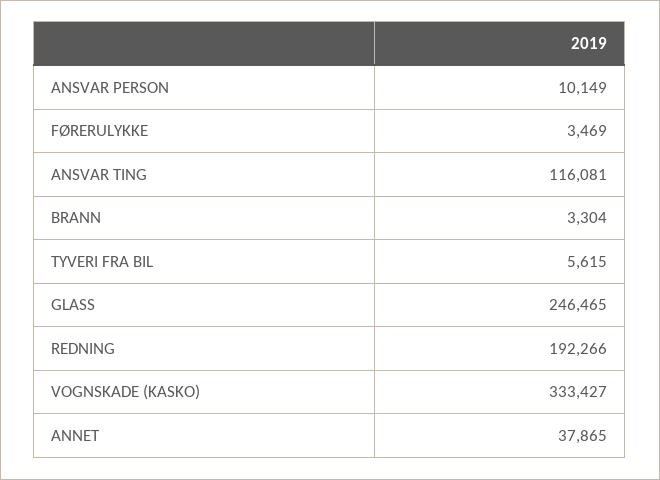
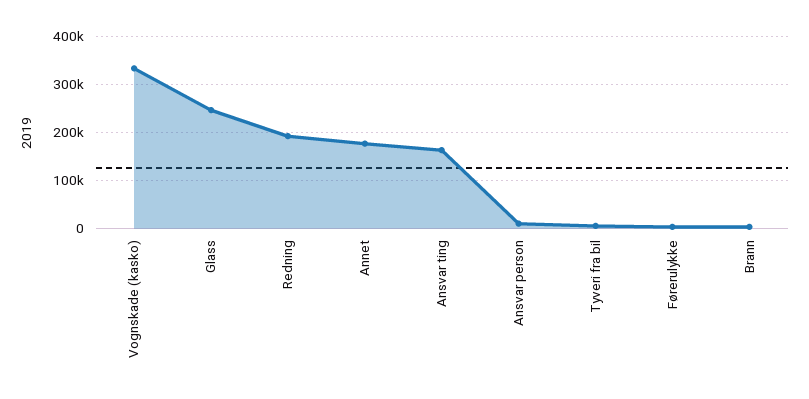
ANSVAR TING: 116081 -> 160000
ANNET: 37865 -> 180000

